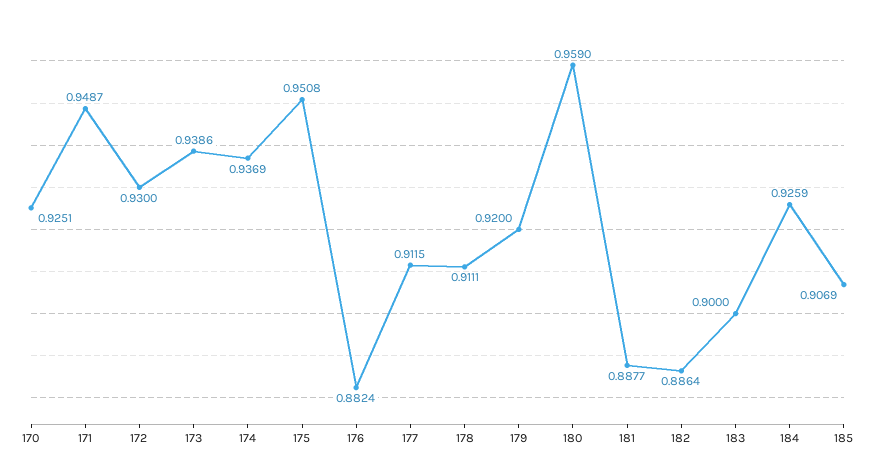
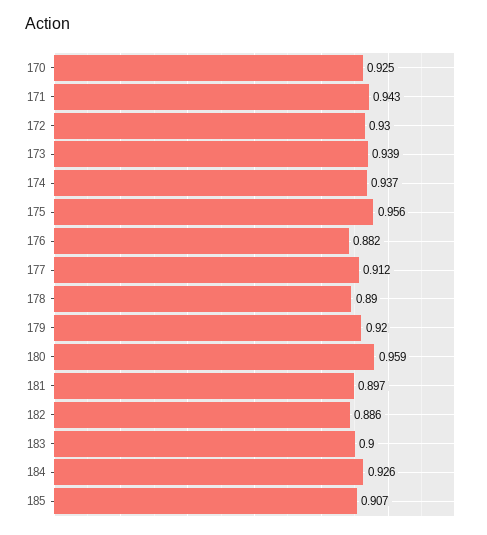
171: 0.9487 -> 0.943
175: 0.9508 -> 0.956
178: 0.9111 -> 0.89
181: 0.8877 -> 0.897

